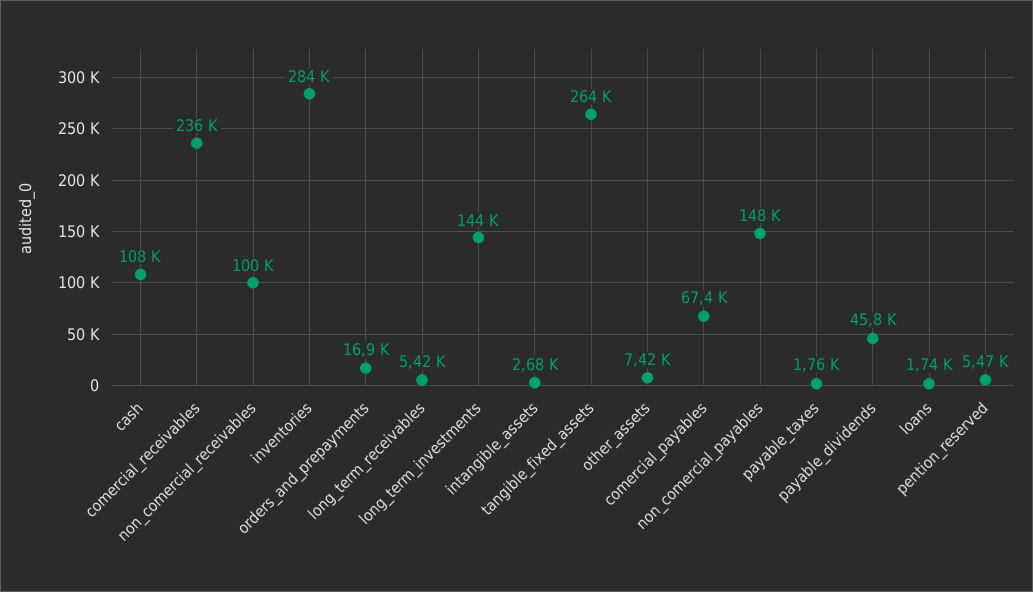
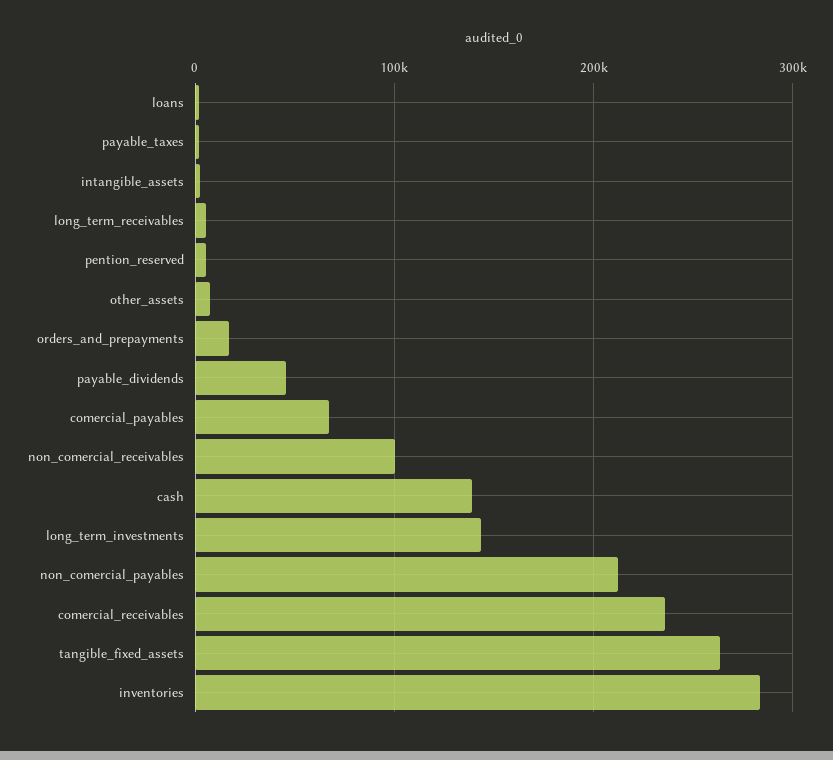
cash: 108000 -> 140000
non_comercial_payables: 148000 -> 210000

